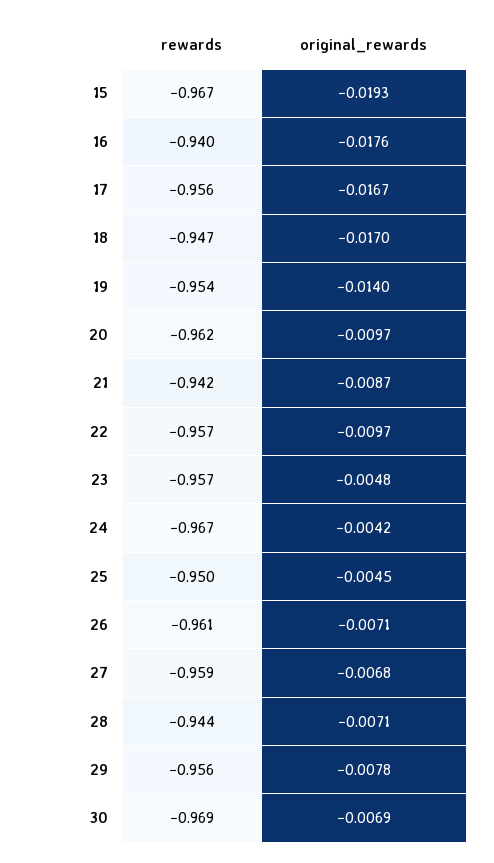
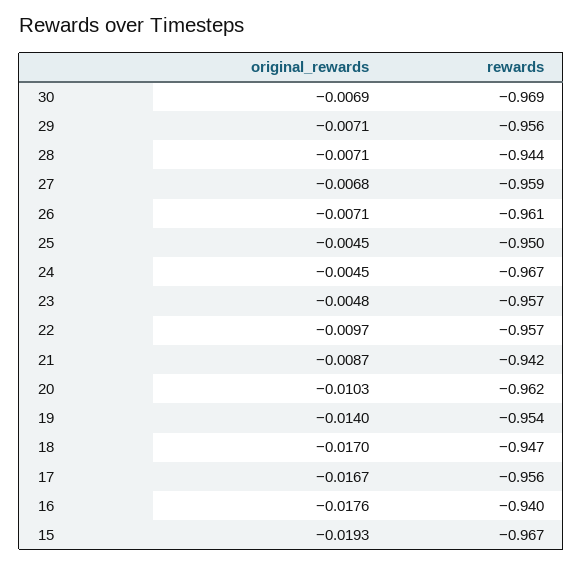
original_rewards, 20: -0.0097 -> -0.0103
original_rewards, 24: -0.0042 -> -0.0045
original_rewards, 29: -0.0078 -> -0.0071

